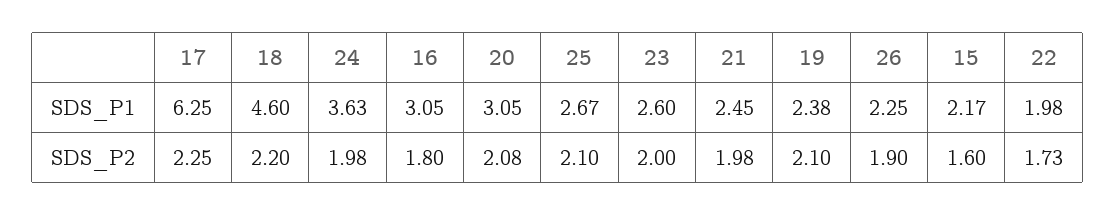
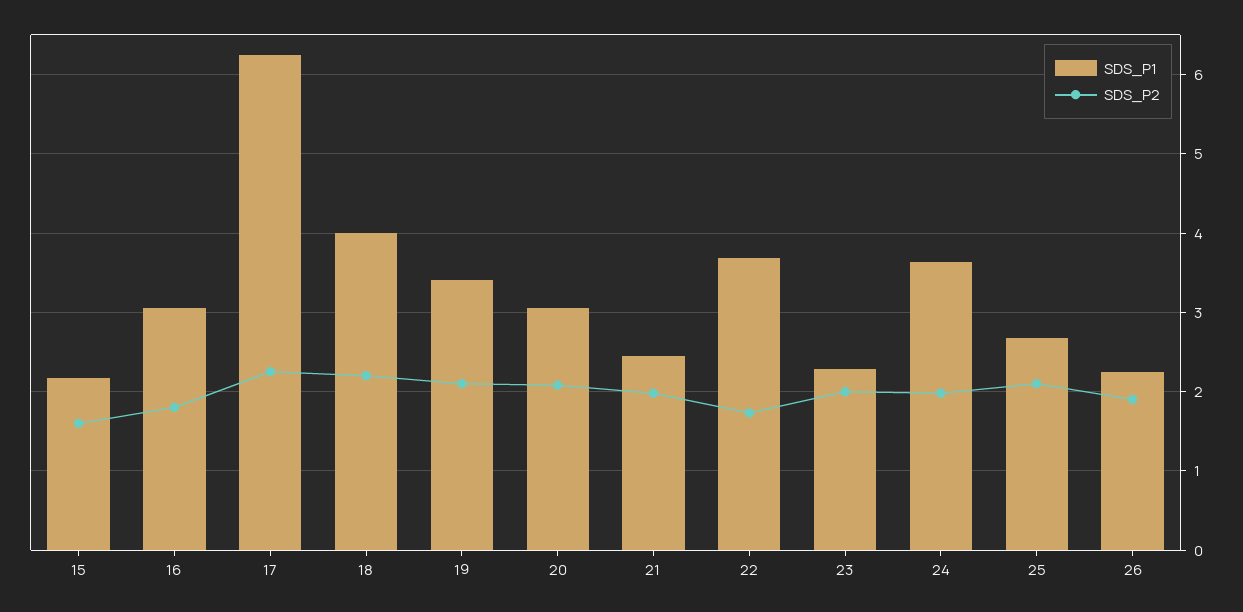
SDS_P1, 18: 4.6 -> 4
SDS_P1, 23: 2.6 -> 2.3
SDS_P1, 19: 2.38 -> 3.4
SDS_P1, 22: 1.98 -> 3.7

